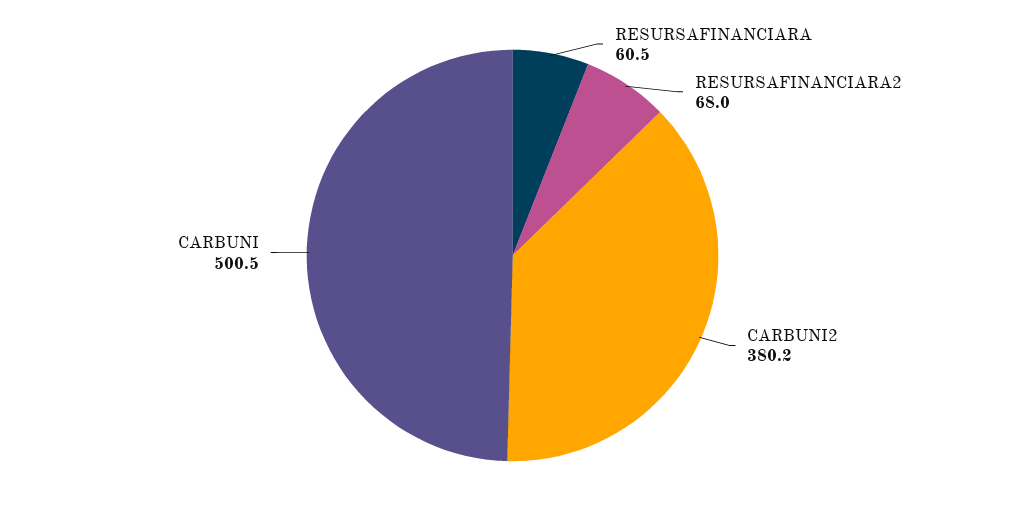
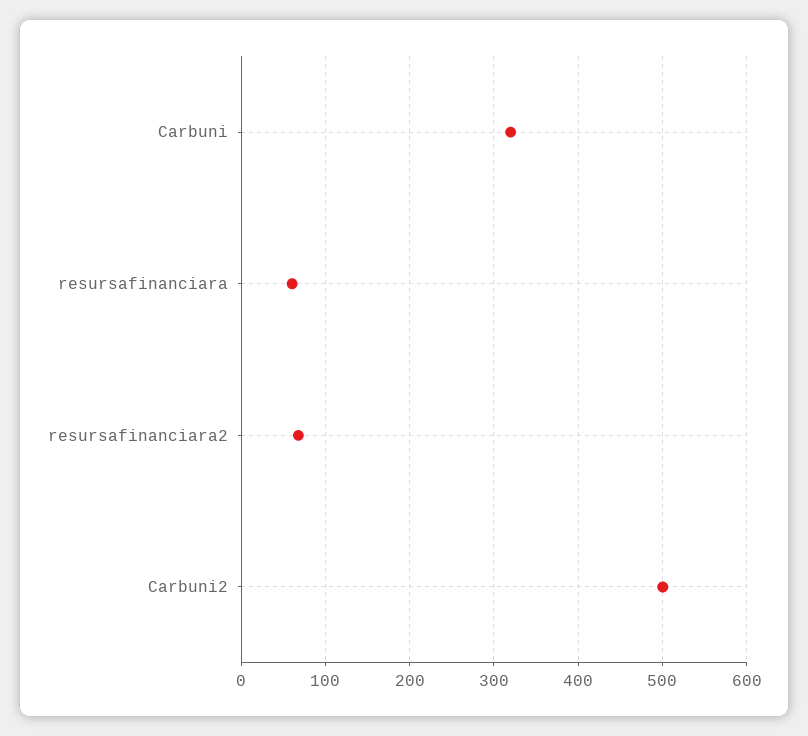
CARBUNI2: 380.2 -> 500
CARBUNI: 500.5 -> 320

